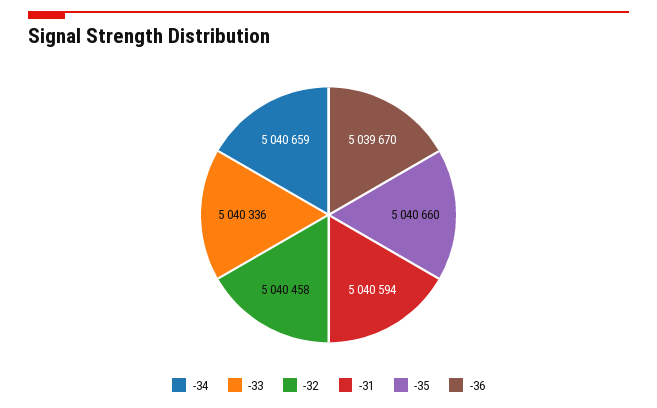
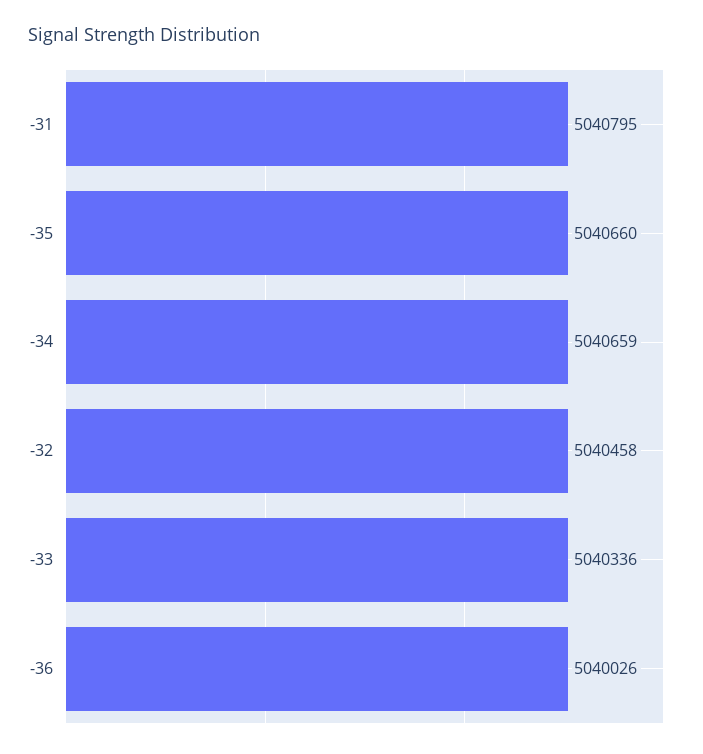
-31: 5040594 -> 5040795
-36: 5039670 -> 5040026

